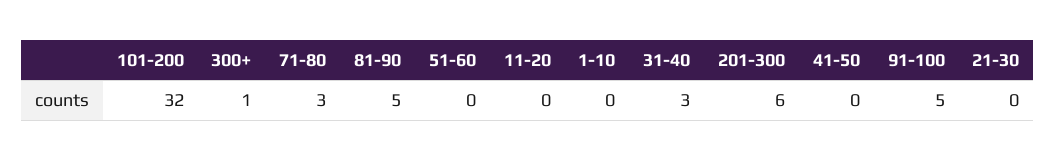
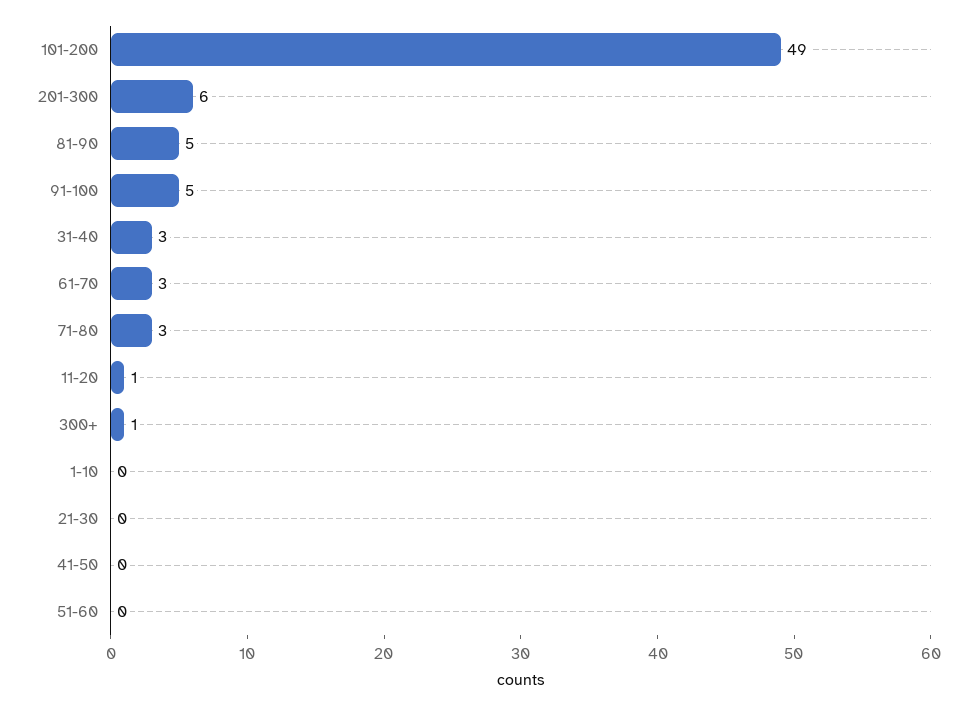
101-200: 32 -> 49
11-20: 0 -> 1
61-70: none -> 3

